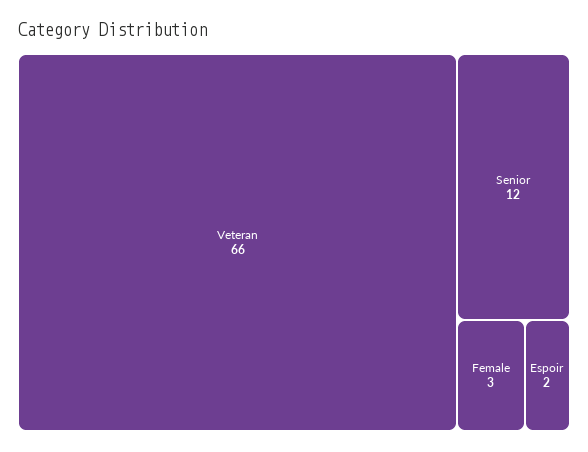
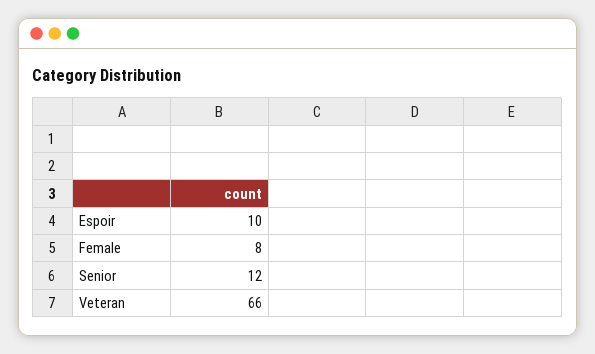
Female: 3 -> 8
Espoir: 2 -> 10

